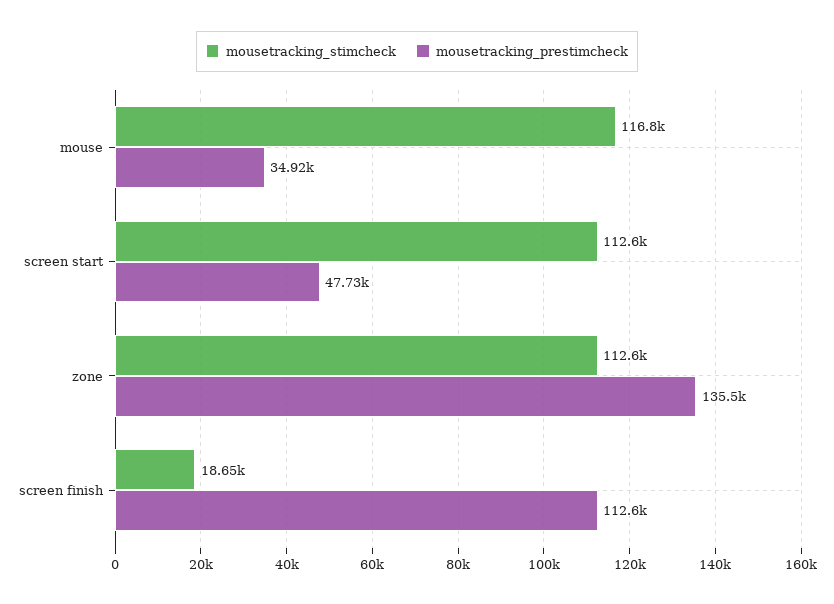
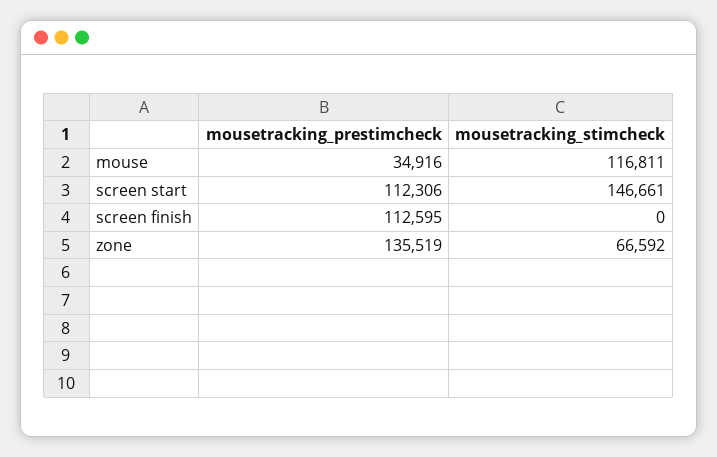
mousetracking_stimcheck, screen start: 112600 -> 146661
mousetracking_prestimcheck, screen start: 47730 -> 112306
mousetracking_stimcheck, zone: 112600 -> 66592
mousetracking_stimcheck, screen finish: 18650 -> 0

